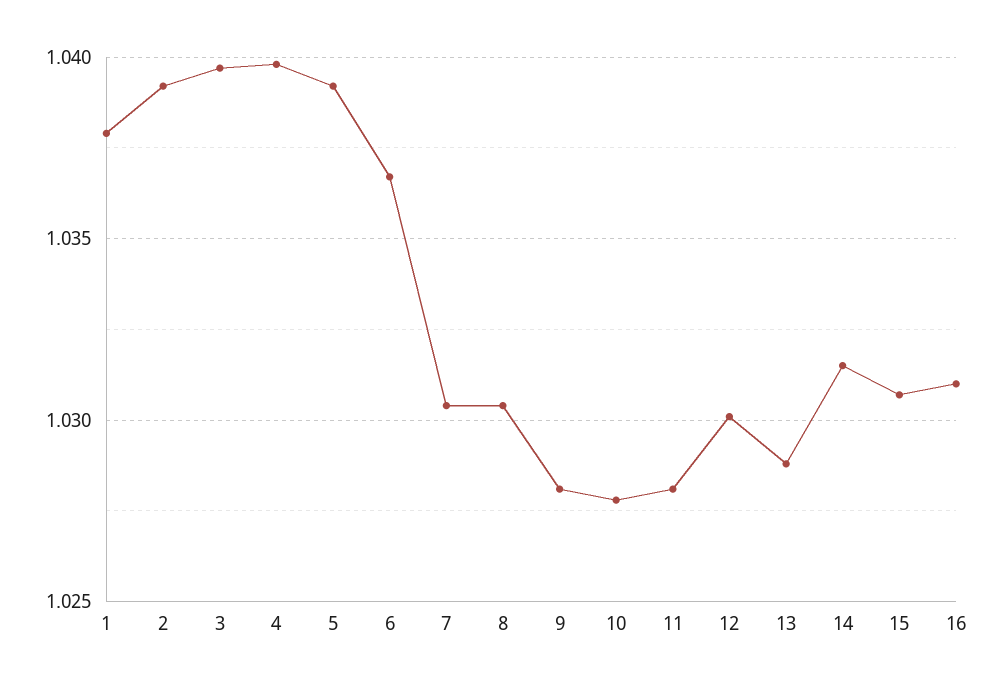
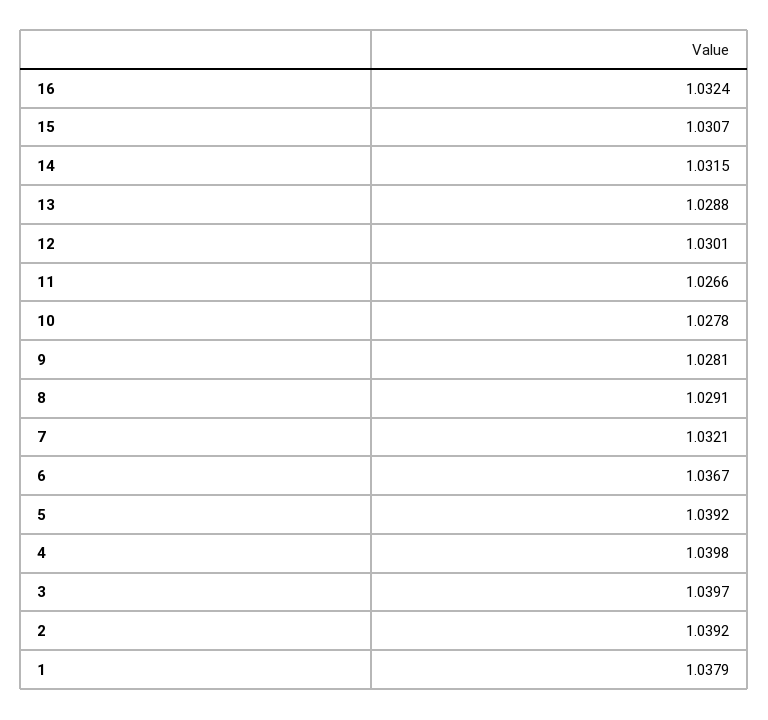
7: 1.0305 -> 1.0321
8: 1.0305 -> 1.0291
11: 1.028 -> 1.0266
16: 1.031 -> 1.0324

